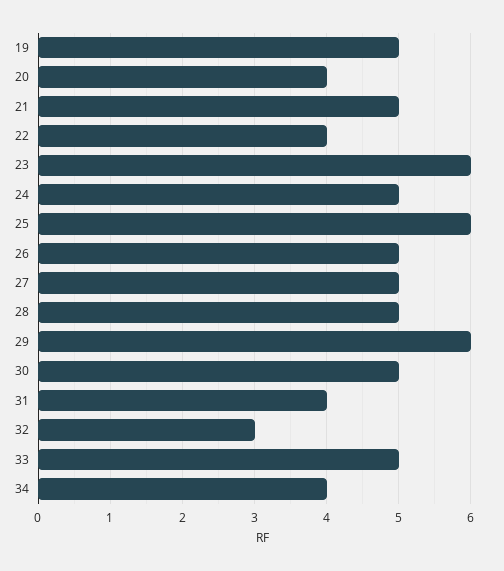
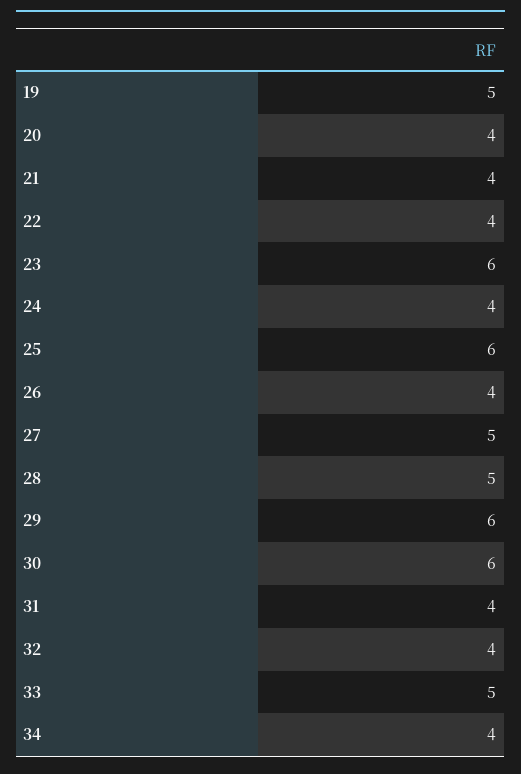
21: 5 -> 4
24: 5 -> 4
26: 5 -> 4
30: 5 -> 6
32: 3 -> 4

